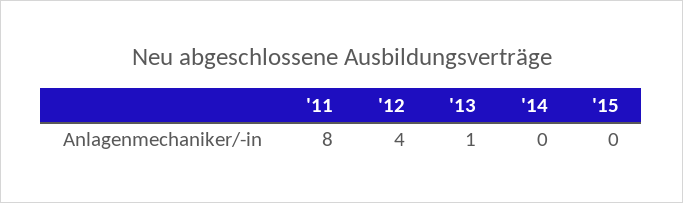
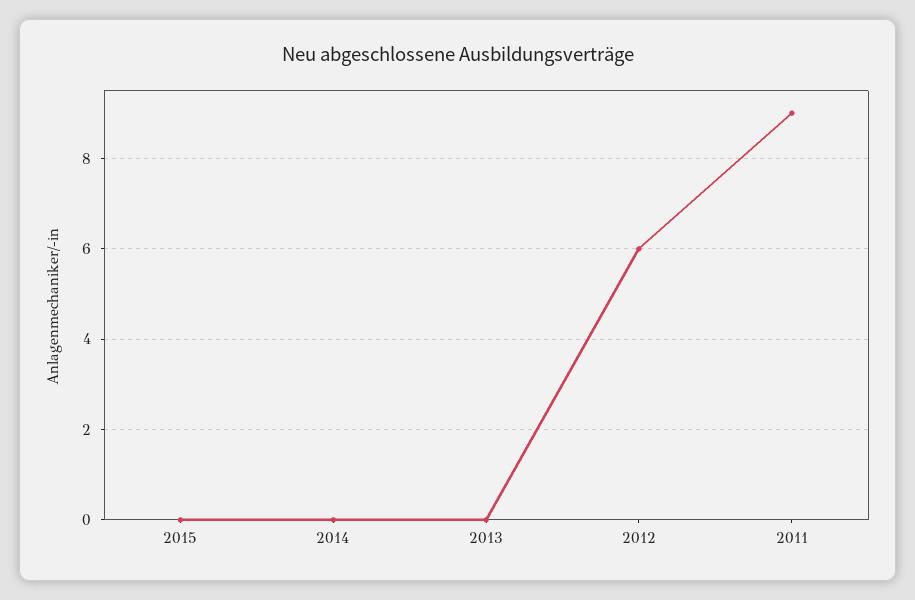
'11: 8 -> 9
'12: 4 -> 6
'13: 1 -> 0

